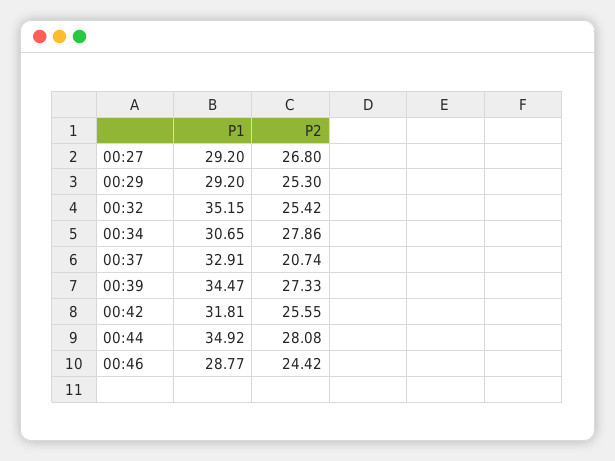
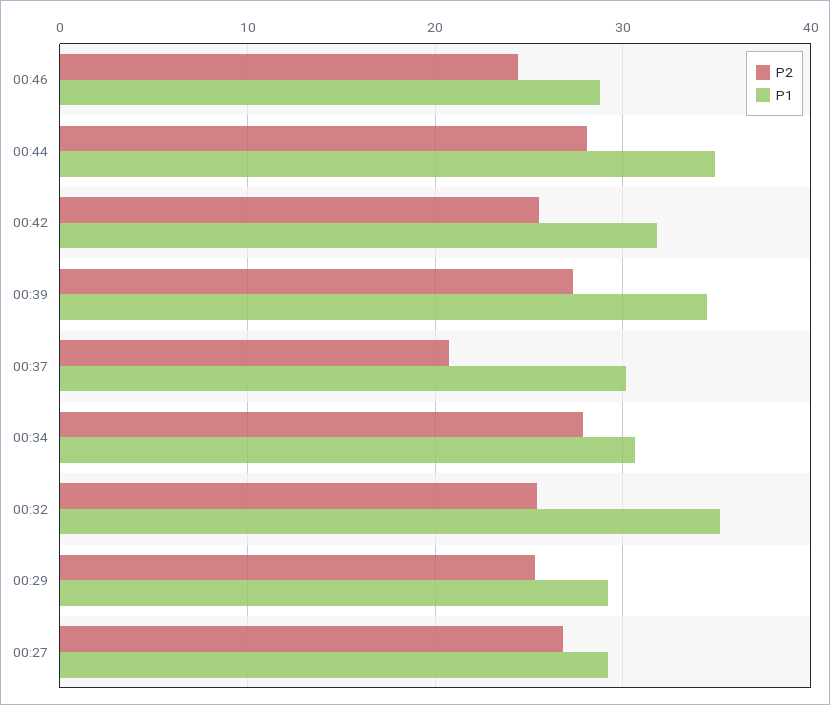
P1, 00:37: 32.91 -> 30

